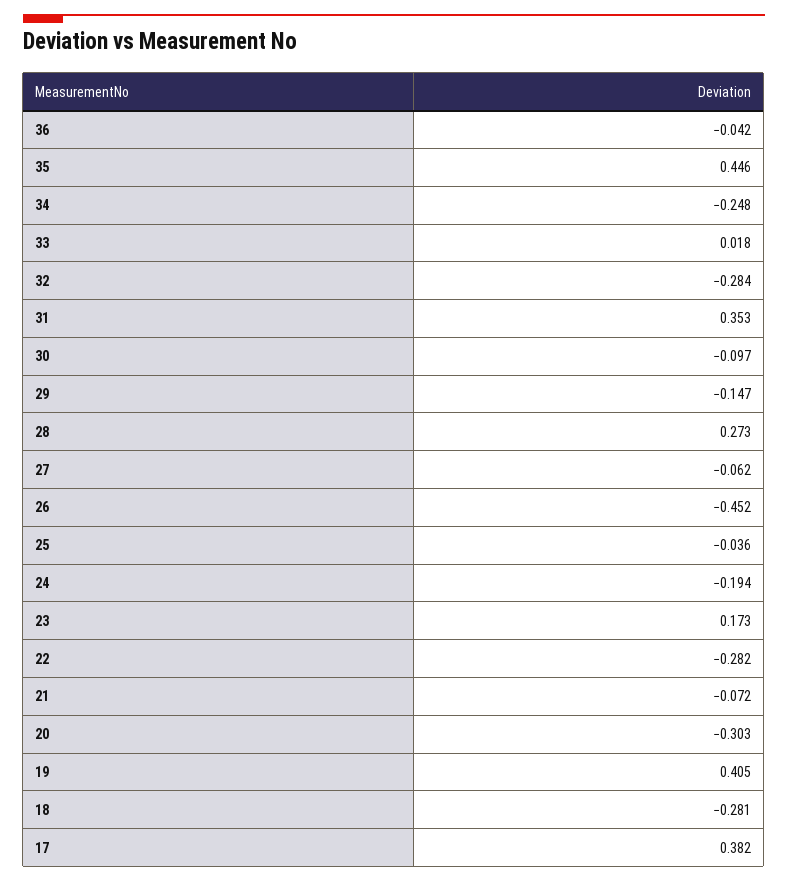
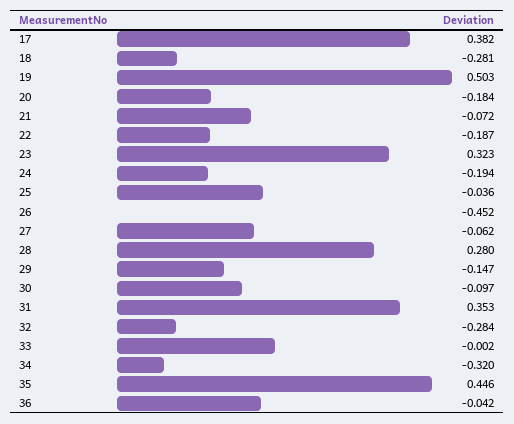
34: -0.248 -> -0.32
33: 0.018 -> -0.002
28: 0.273 -> 0.28
23: 0.173 -> 0.323
22: -0.282 -> -0.187
20: -0.303 -> -0.184
19: 0.405 -> 0.503

